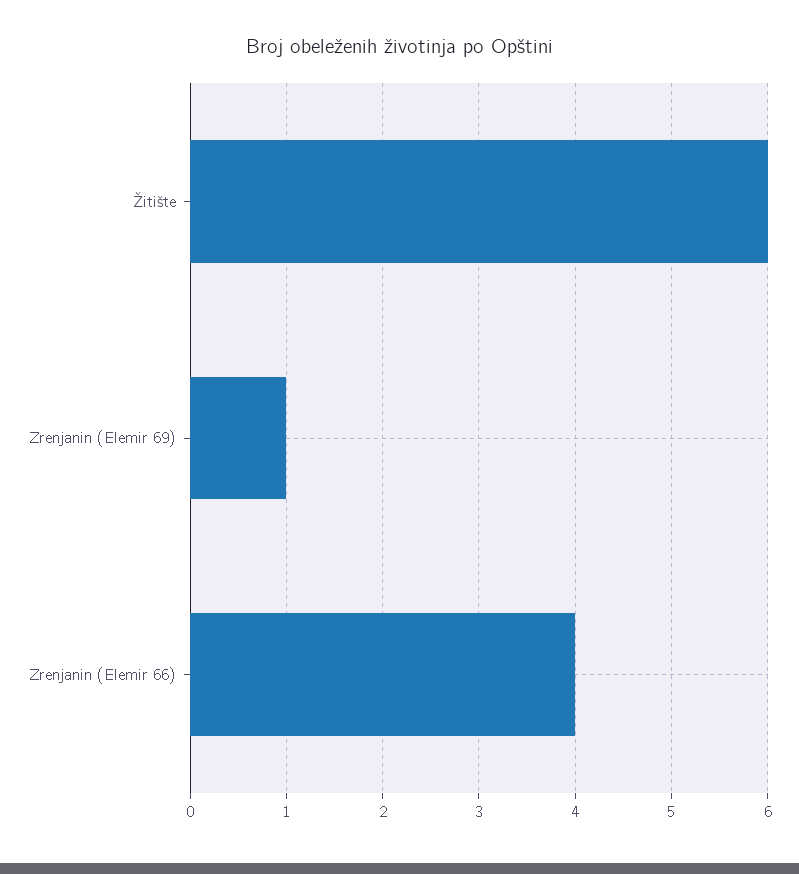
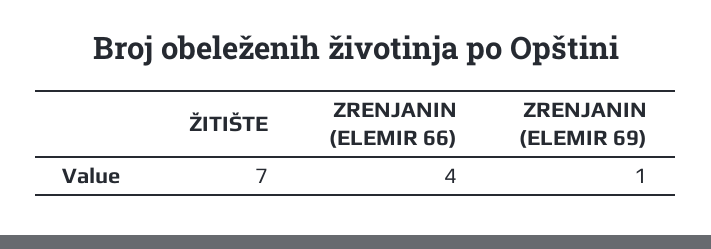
Žitište: 6 -> 7

